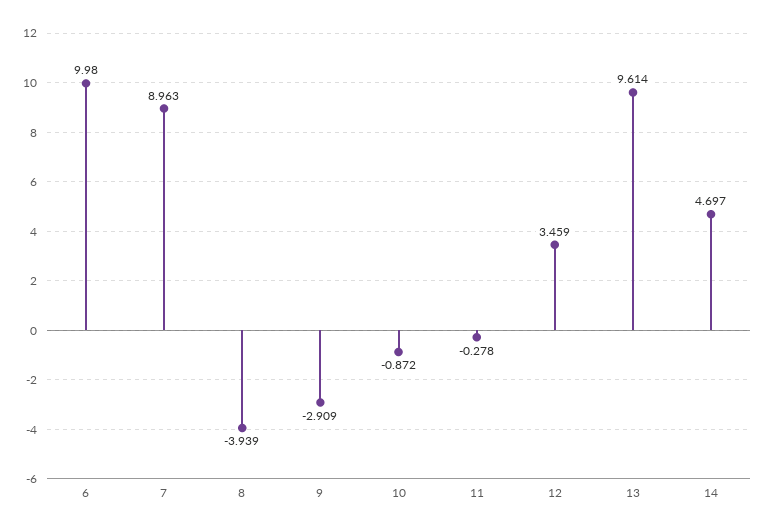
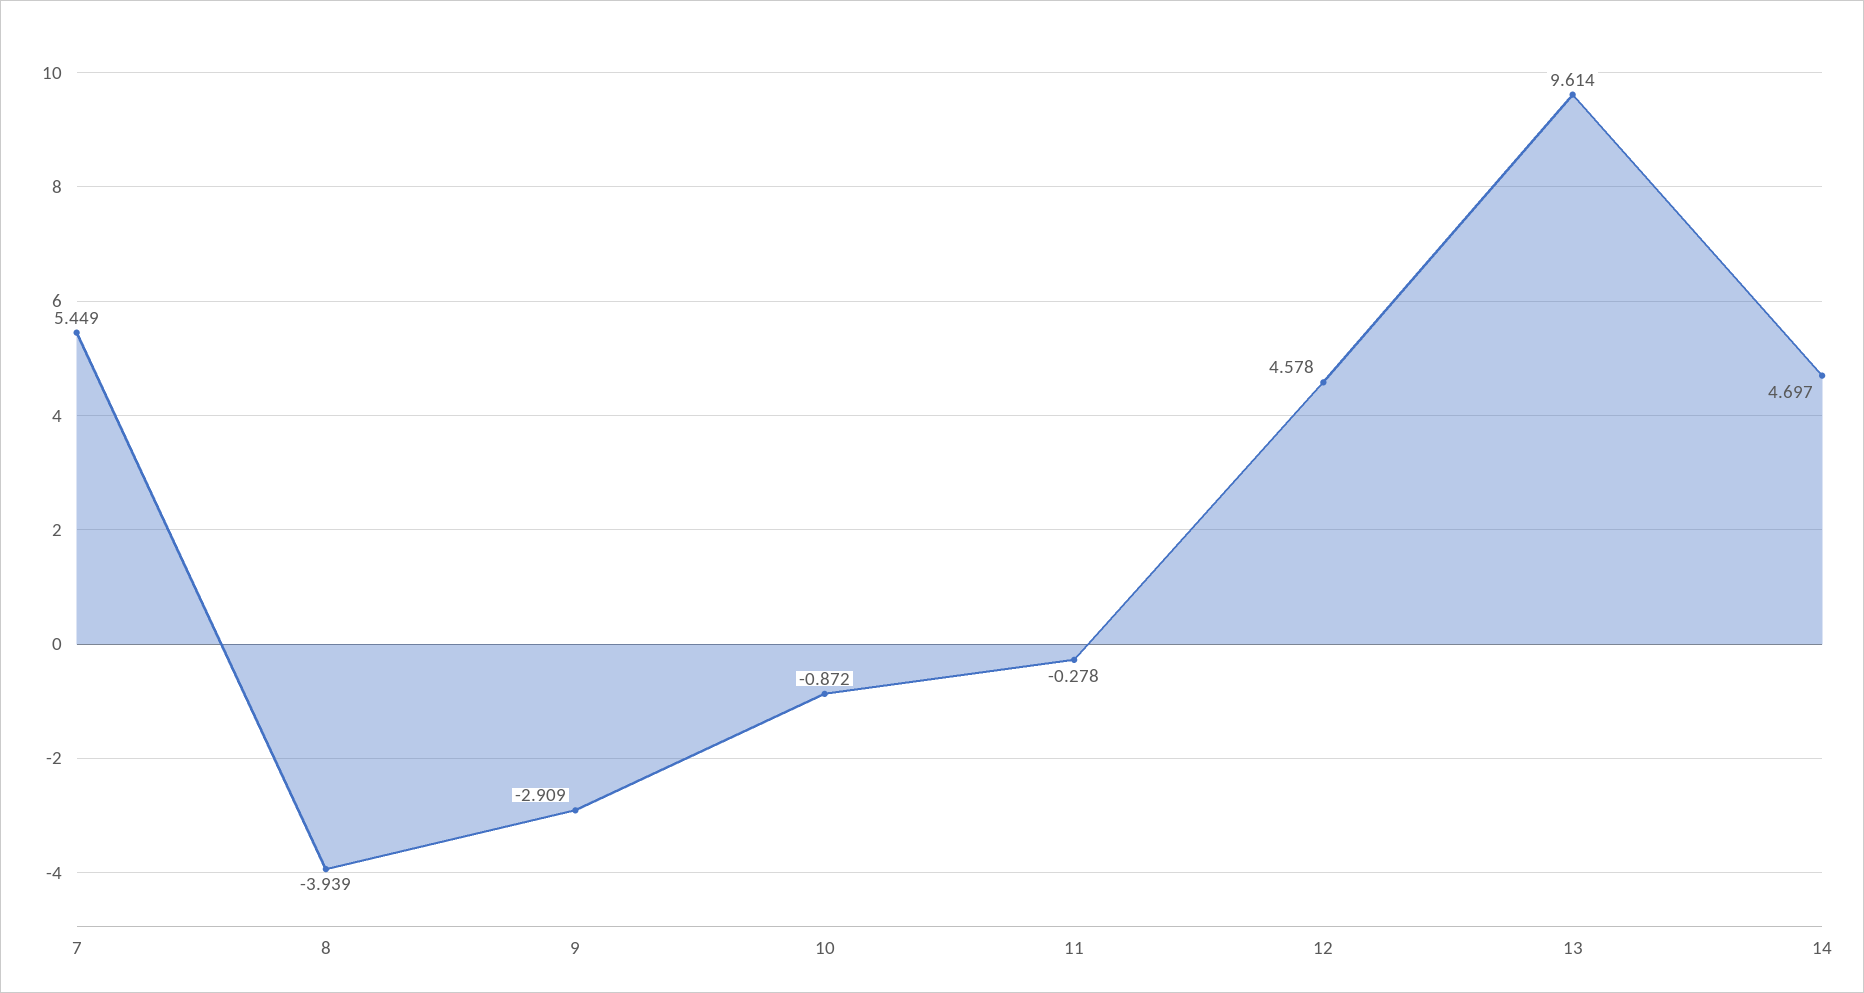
6: 9.98 -> none
7: 8.963 -> 5.449
12: 3.459 -> 4.578

